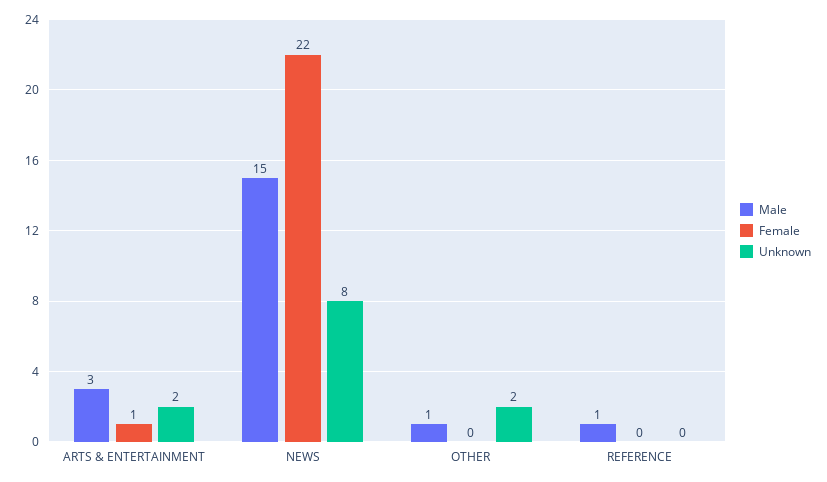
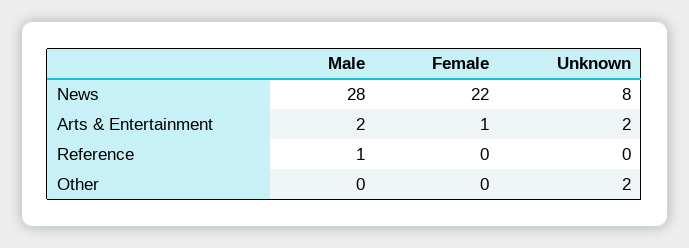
Male, ARTS & ENTERTAINMENT: 3 -> 2
Male, NEWS: 15 -> 28
Male, OTHER: 1 -> 0

